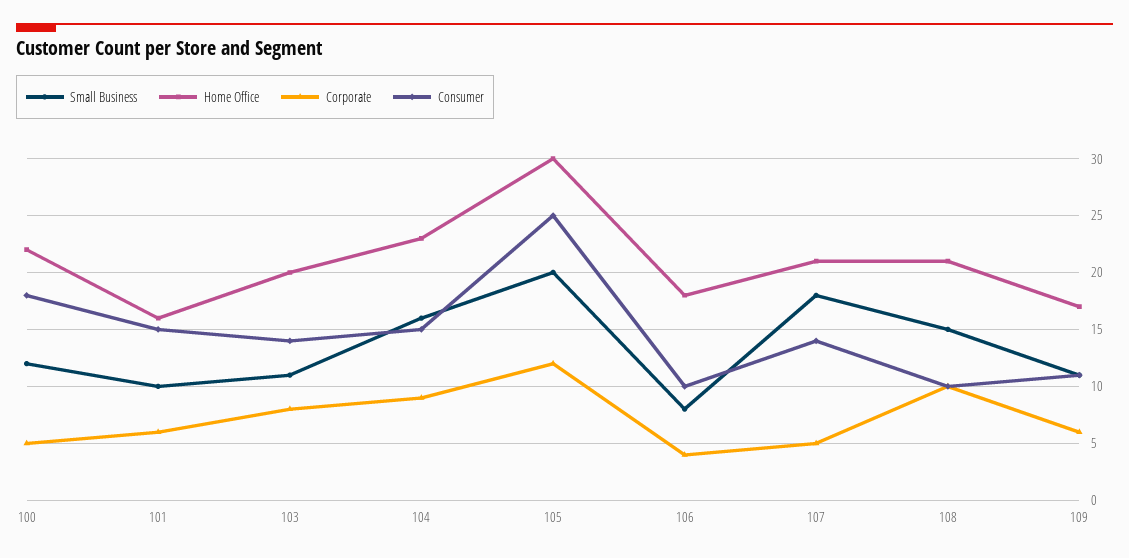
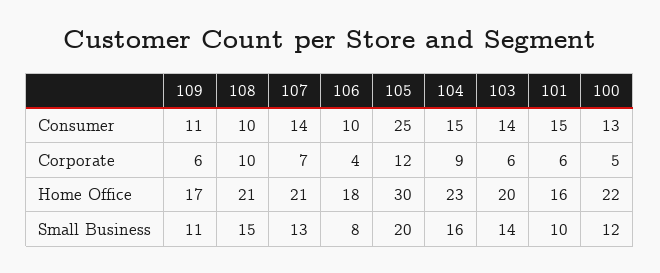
Consumer, 100: 18 -> 13
Small Business, 103: 11 -> 14
Corporate, 103: 8 -> 6
Small Business, 107: 18 -> 13
Corporate, 107: 5 -> 7

